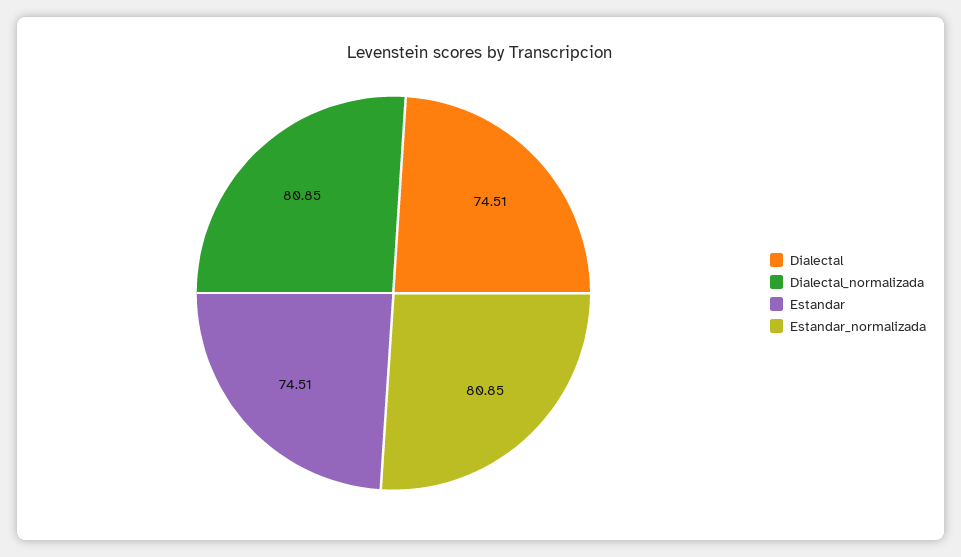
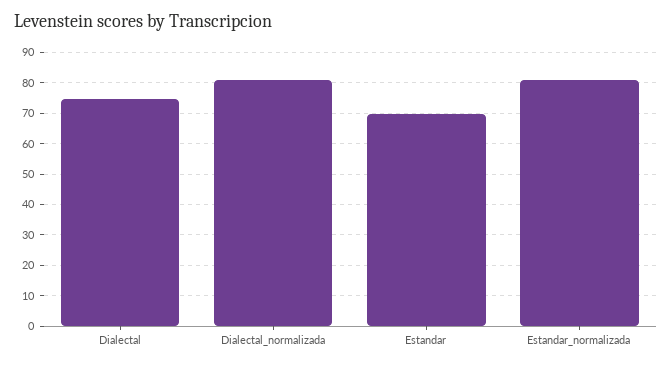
Estandar: 74.51 -> 70

